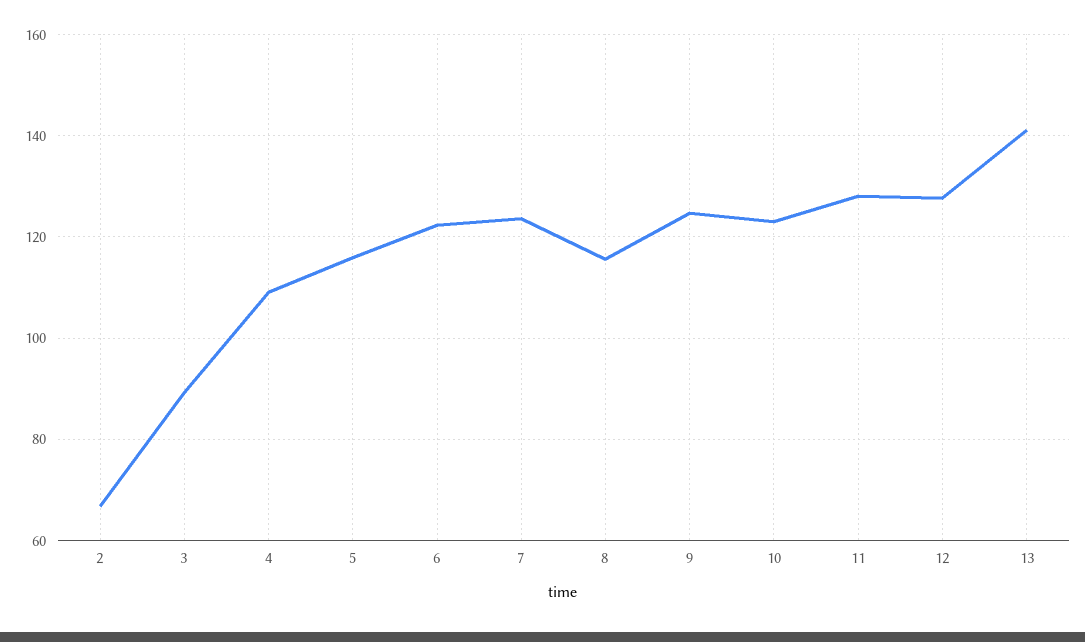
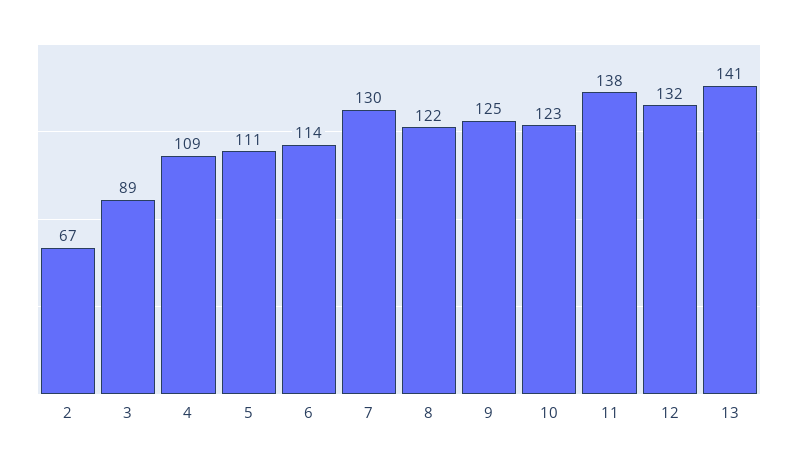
5: 116 -> 111
6: 122 -> 114
7: 124 -> 130
8: 116 -> 122
11: 128 -> 138
12: 128 -> 132

